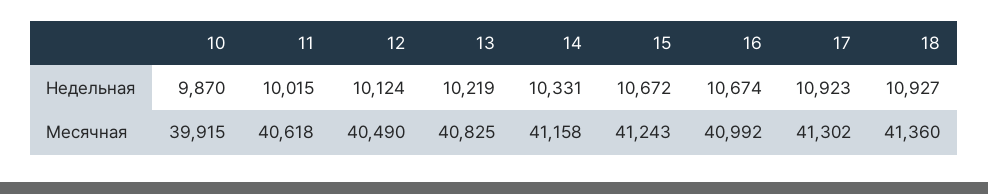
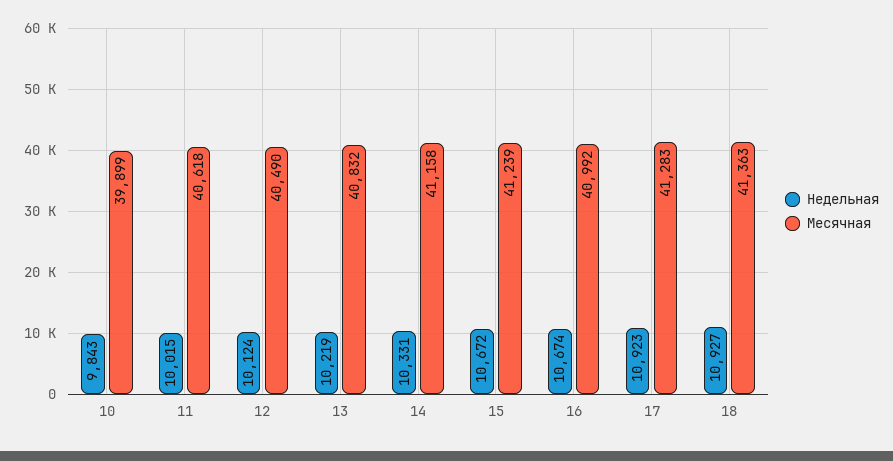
Недельная, 10: 9870 -> 9843
Месячная, 10: 39915 -> 39899
Месячная, 13: 40825 -> 40832
Месячная, 15: 41243 -> 41239
Месячная, 17: 41302 -> 41283
Месячная, 18: 41360 -> 41363

